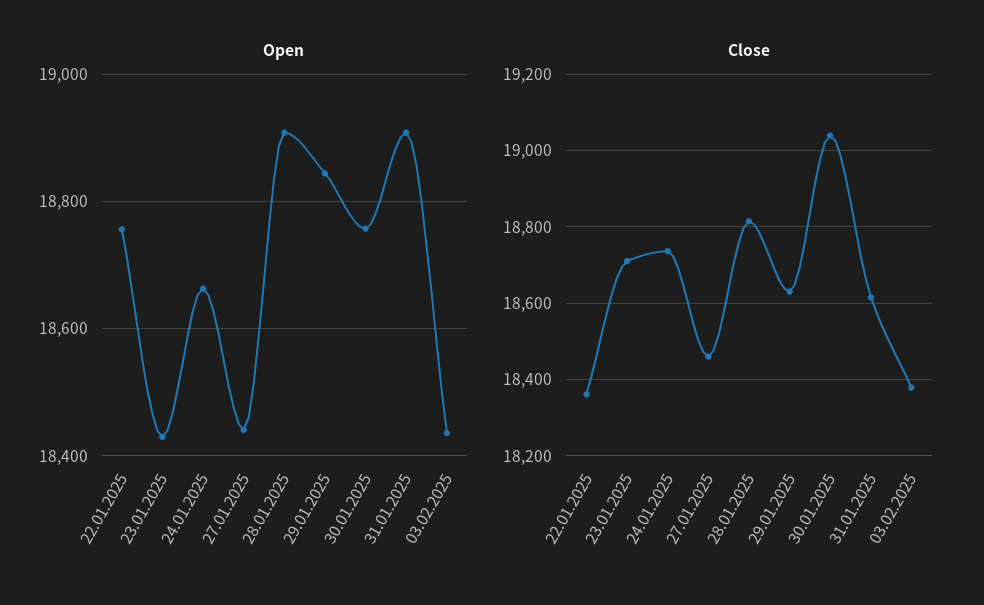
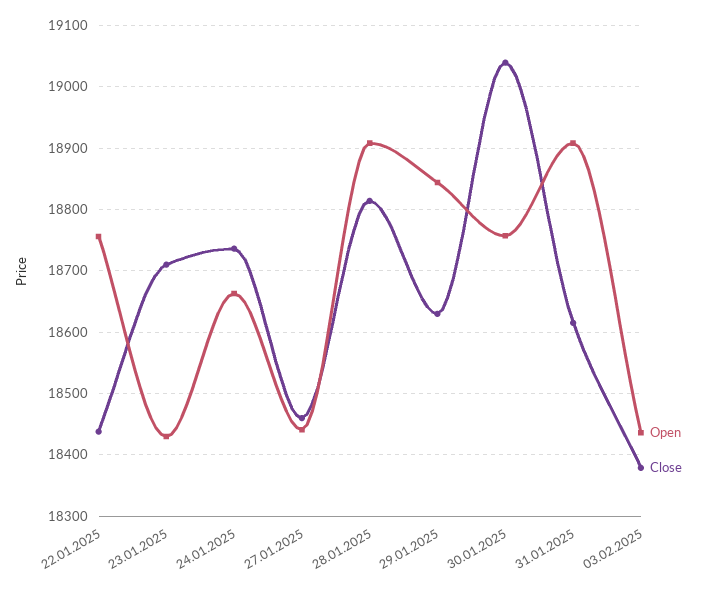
Close, 22.01.2025: 18360 -> 18440

